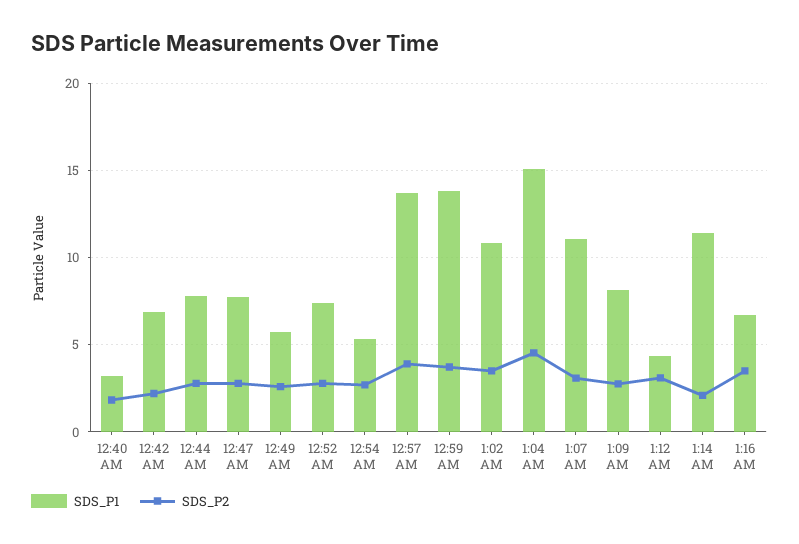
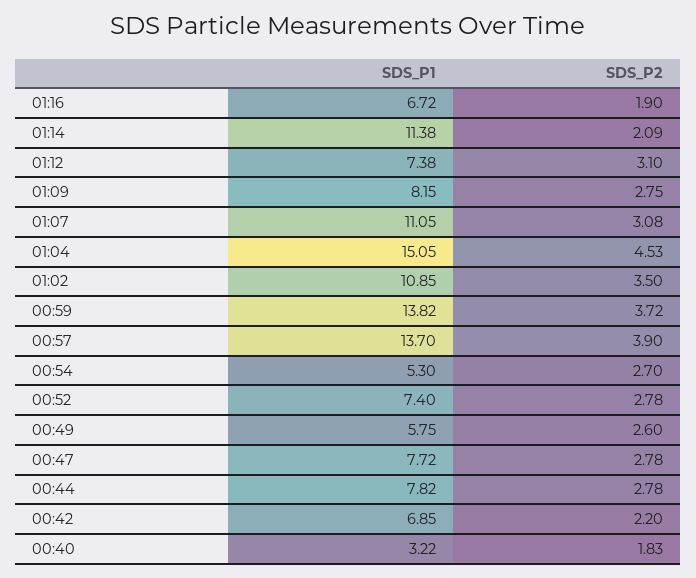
SDS_P1, 1:12 AM: 4.5 -> 7.38
SDS_P2, 1:16 AM: 3.5 -> 1.9

